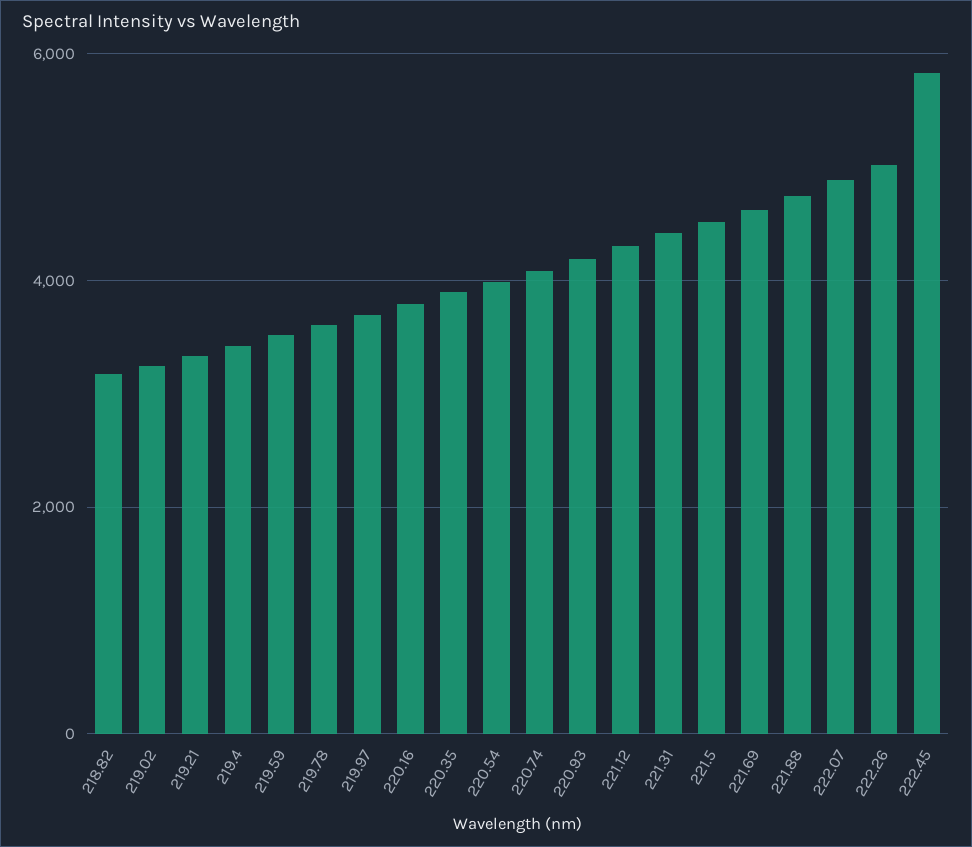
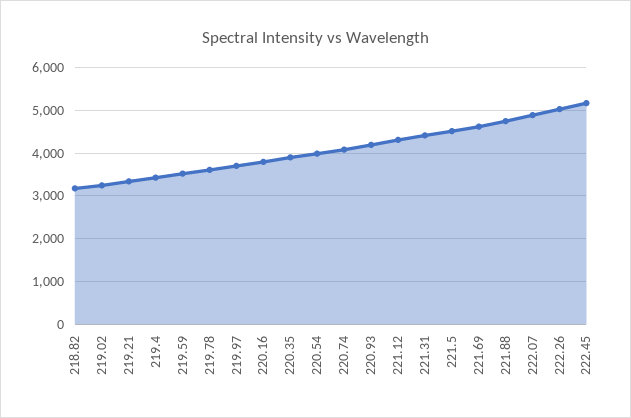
222.45: 5800 -> 5200

